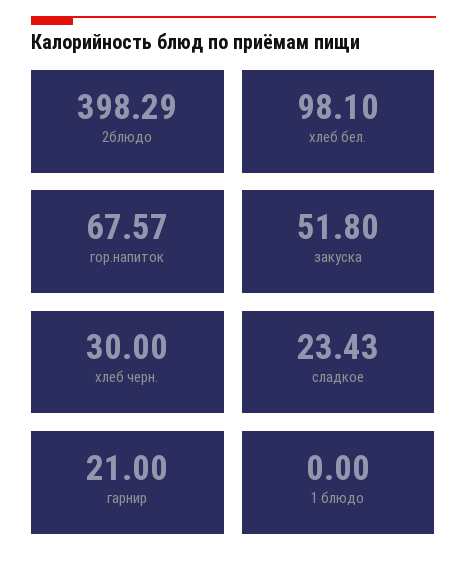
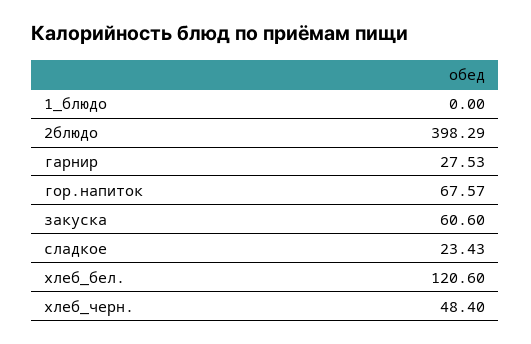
хлеб бел.: 98.1 -> 120.6
закуска: 51.8 -> 60.6
хлеб черн.: 30 -> 48.4
гарнир: 21 -> 27.53

